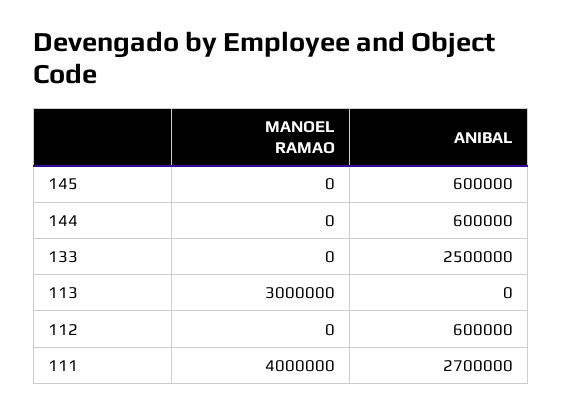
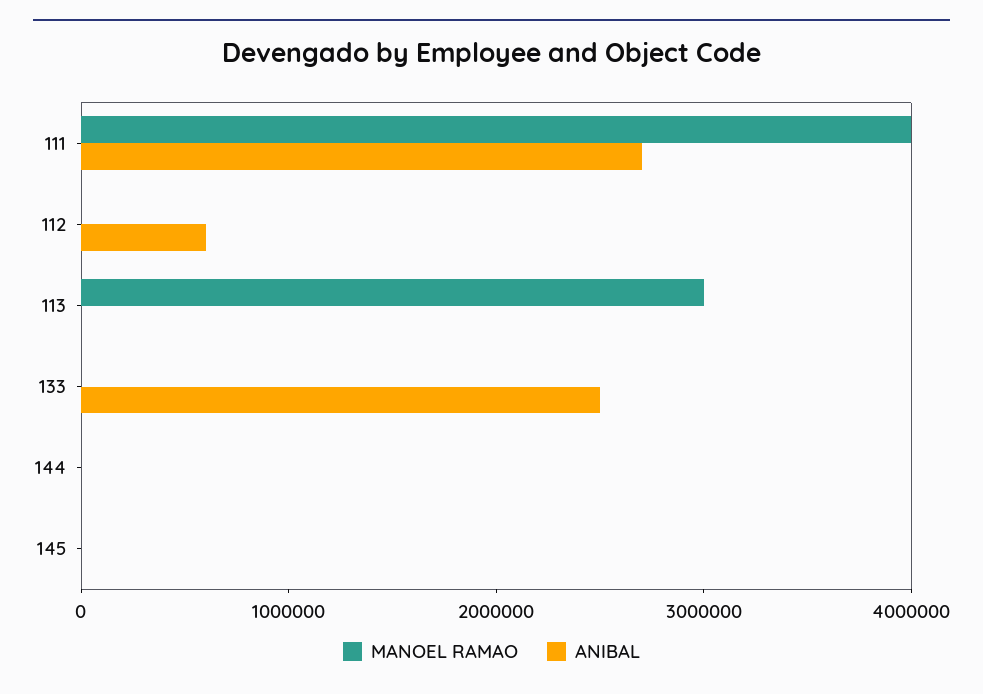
ANIBAL, 145: 600000 -> 0
ANIBAL, 144: 600000 -> 0

